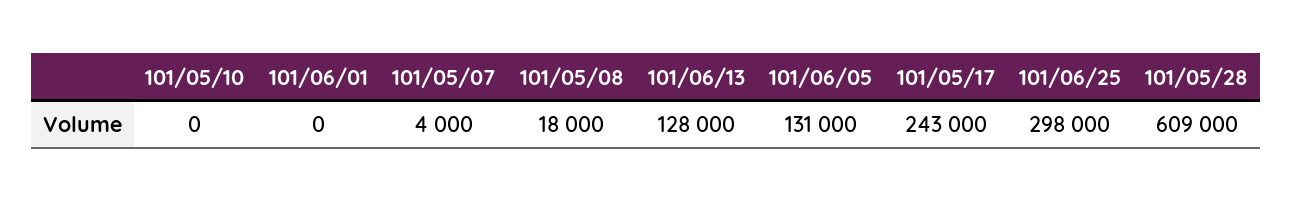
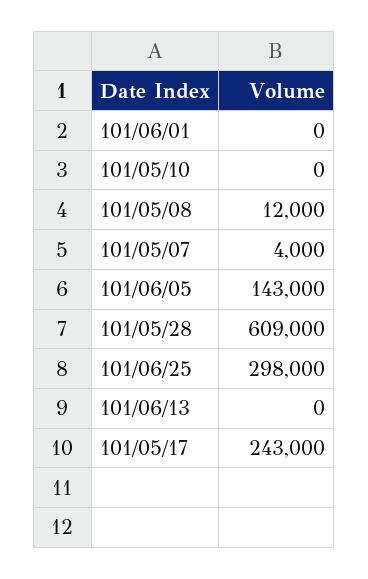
101/05/08: 18000 -> 12000
101/06/13: 128000 -> 0
101/06/05: 131000 -> 143000

